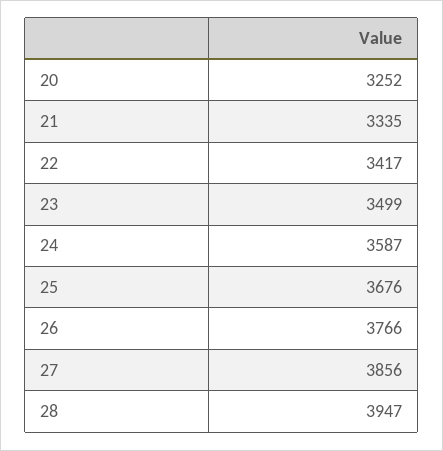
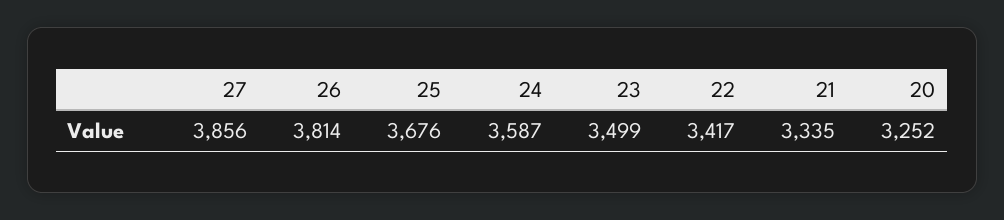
26: 3766 -> 3814
28: 3947 -> none

